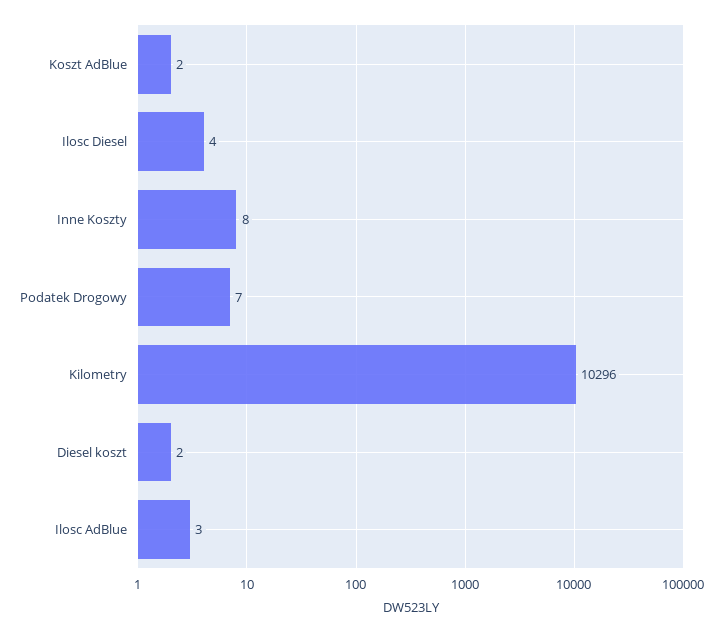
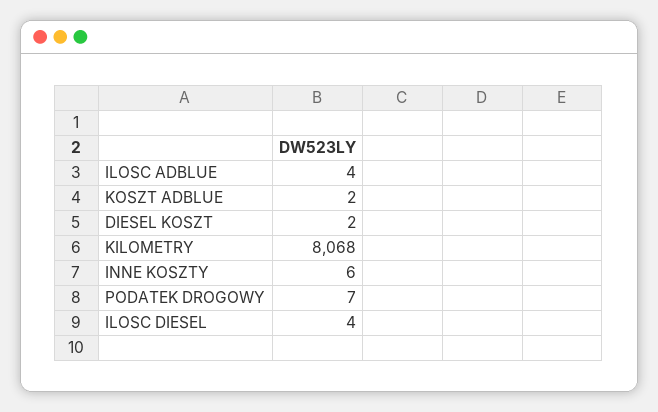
Inne Koszty: 8 -> 6
Kilometry: 10296 -> 8068
Ilosc AdBlue: 3 -> 4

